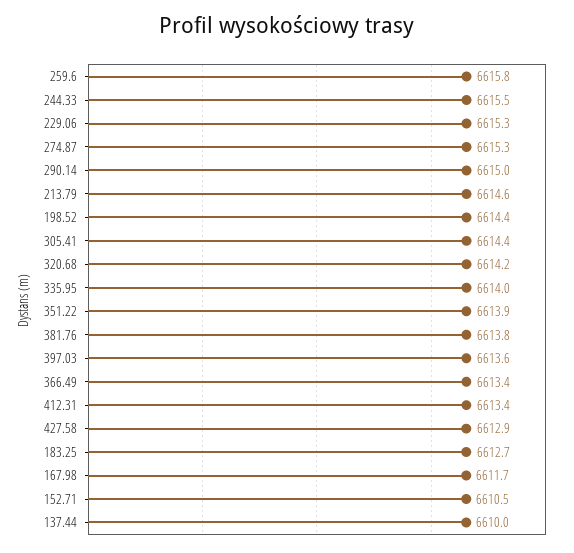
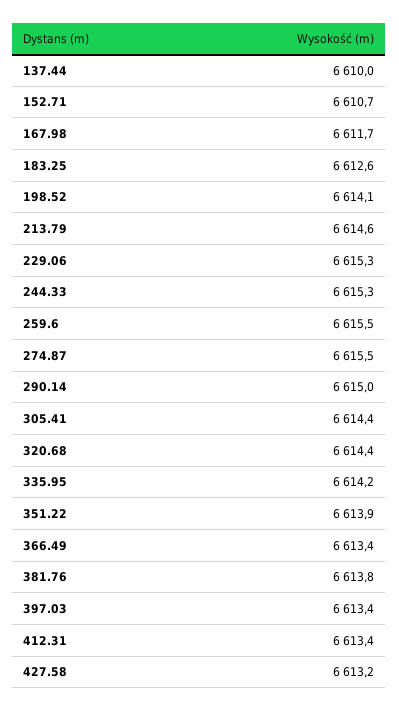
259.6: 6615.8 -> 6615.5
244.33: 6615.5 -> 6615.3
274.87: 6615.3 -> 6615.5
198.52: 6614.4 -> 6614.1
320.68: 6614.2 -> 6614.4
335.95: 6614 -> 6614.2
397.03: 6613.6 -> 6613.4
427.58: 6612.9 -> 6613.2
183.25: 6612.7 -> 6612.6
152.71: 6610.5 -> 6610.7

